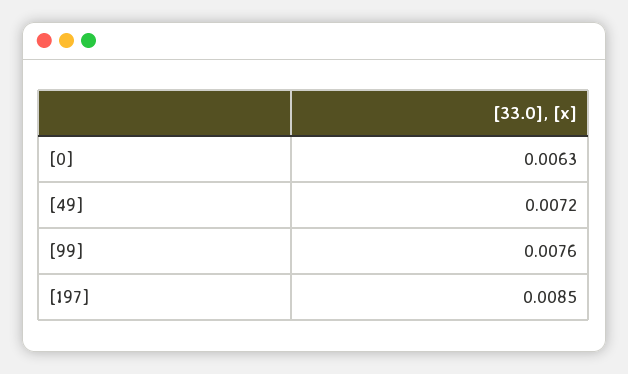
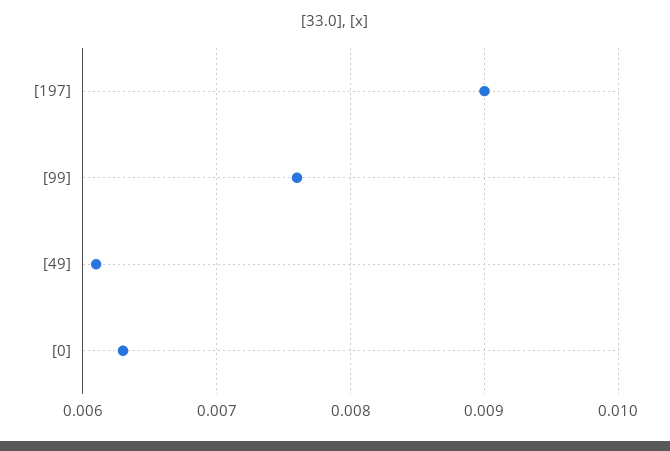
[49]: 0.0072 -> 0.0061
[197]: 0.0085 -> 0.009

